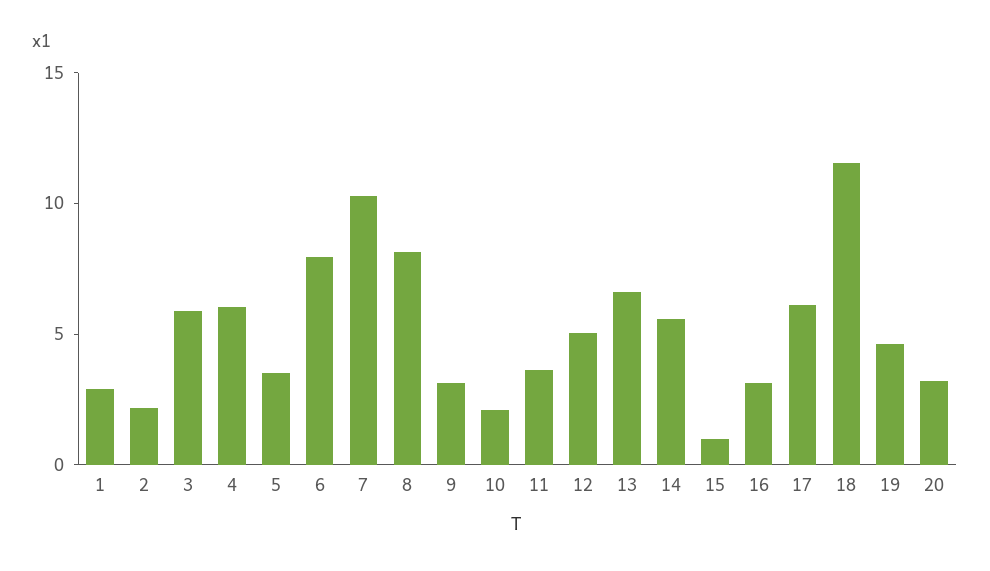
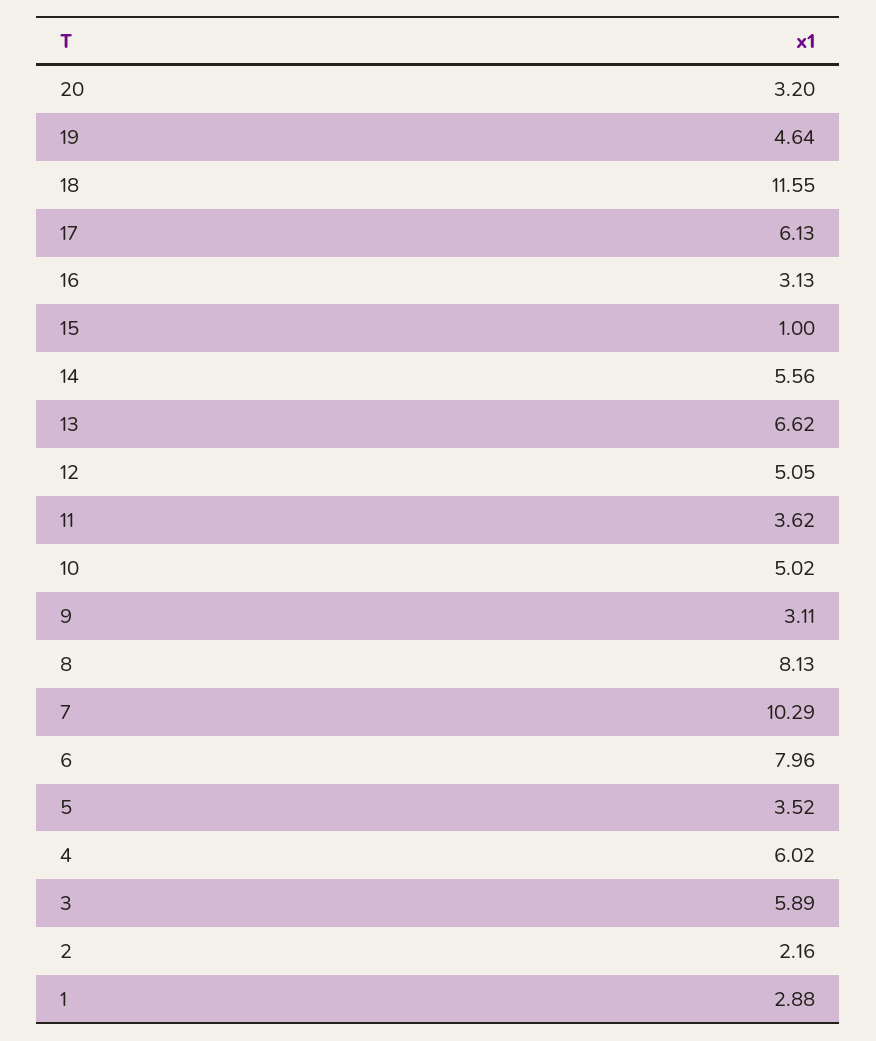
10: 2 -> 5.02

